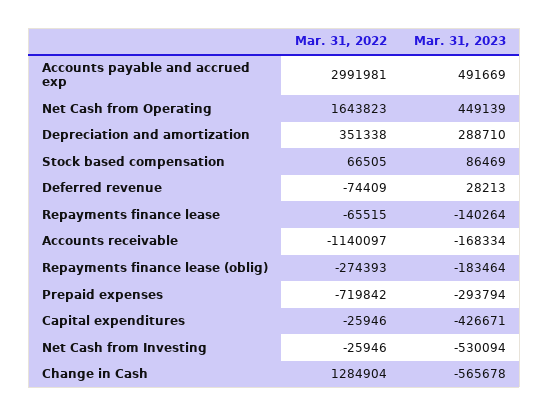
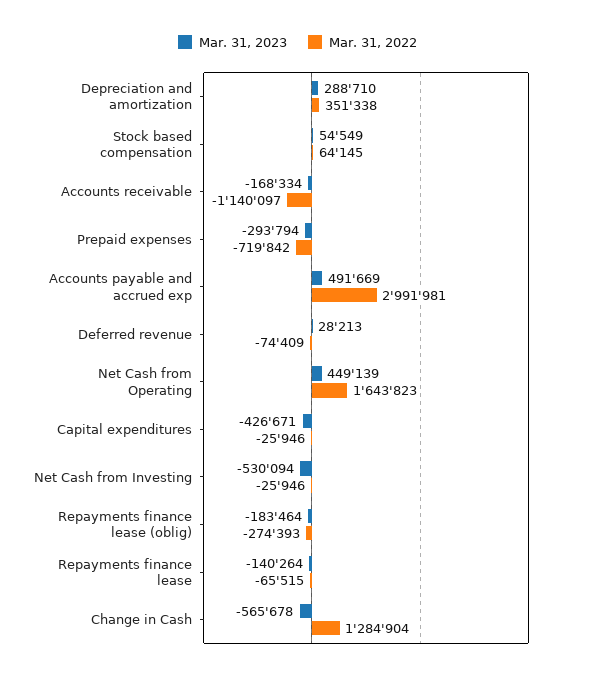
Mar. 31, 2022, Stock based compensation: 66505 -> 64145
Mar. 31, 2023, Stock based compensation: 86469 -> 54549

